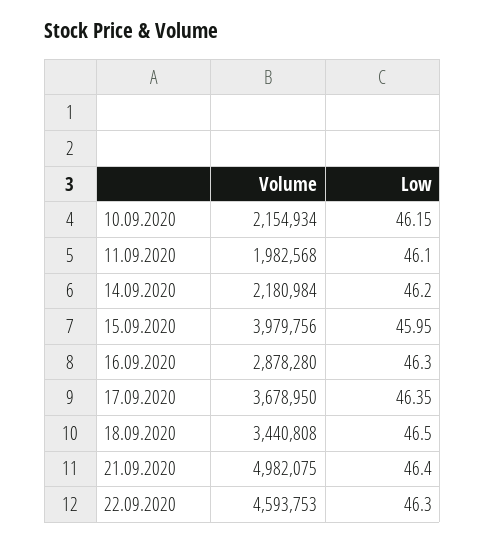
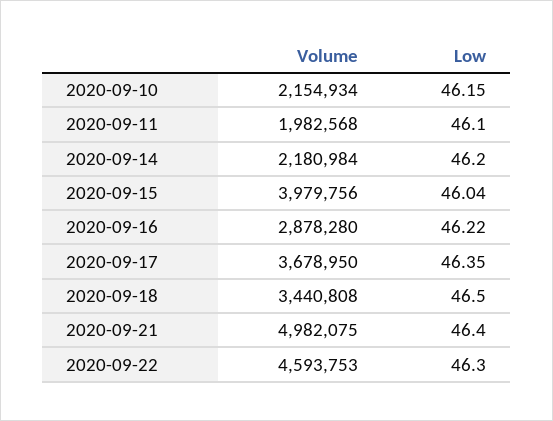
Low, 15.09.2020: 45.95 -> 46.04
Low, 16.09.2020: 46.3 -> 46.22

